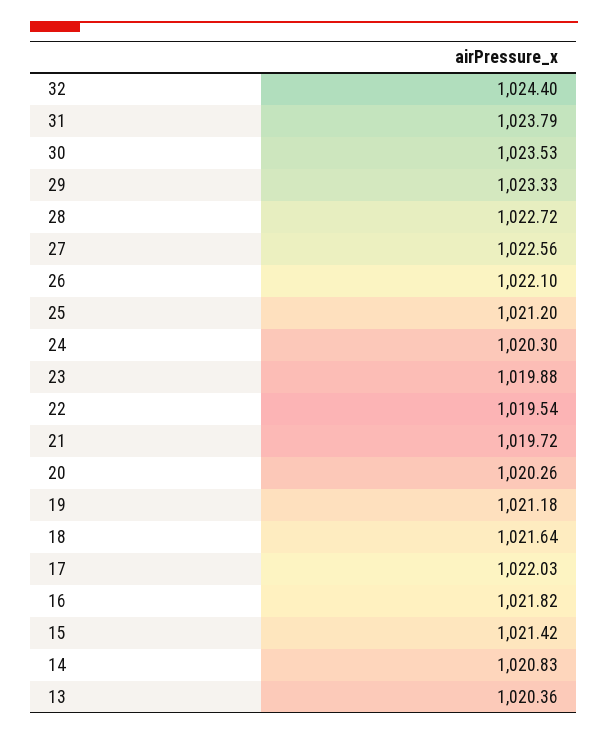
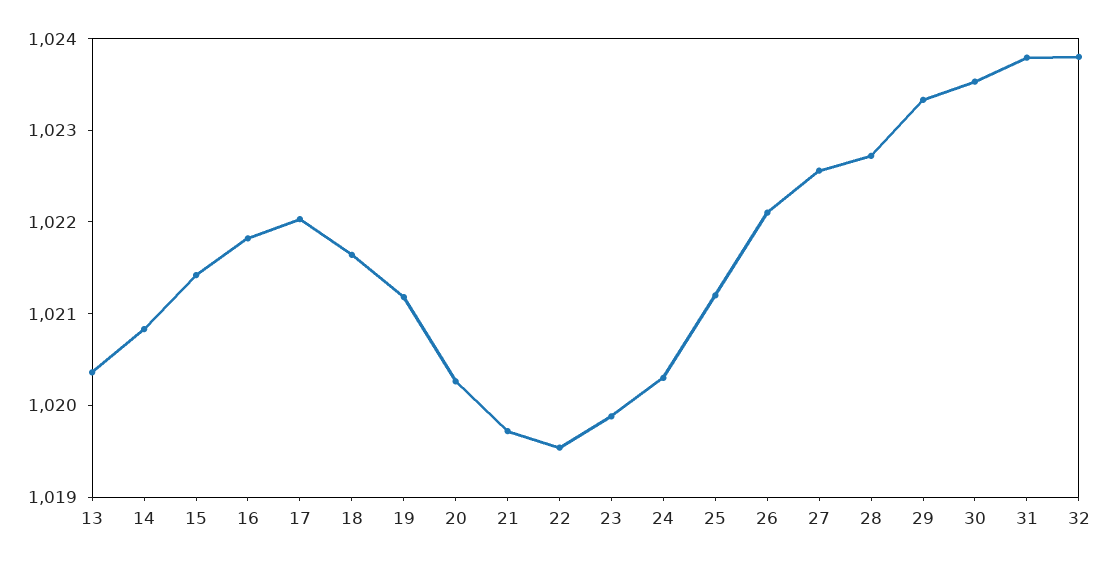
32: 1024.4 -> 1023.8

